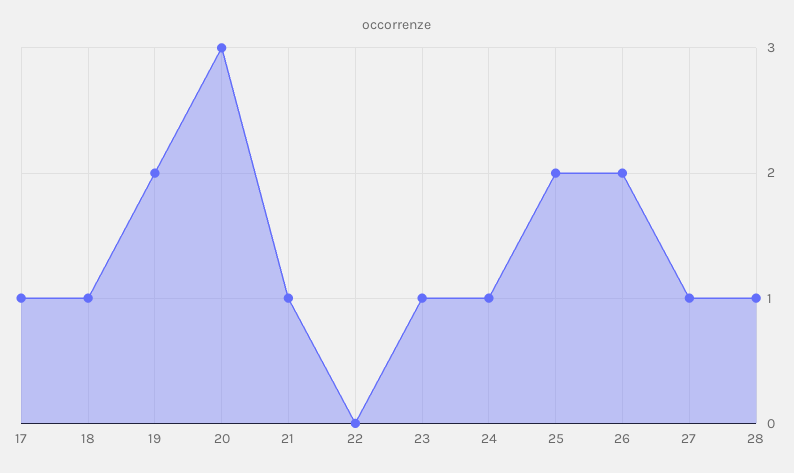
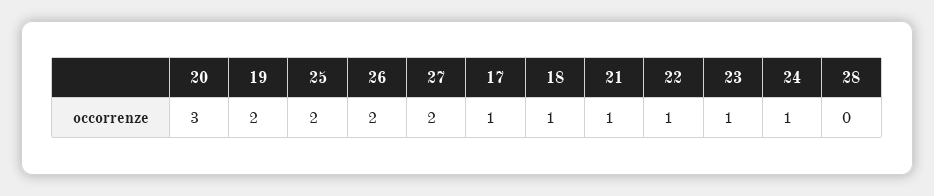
22: 0 -> 1
27: 1 -> 2
28: 1 -> 0

